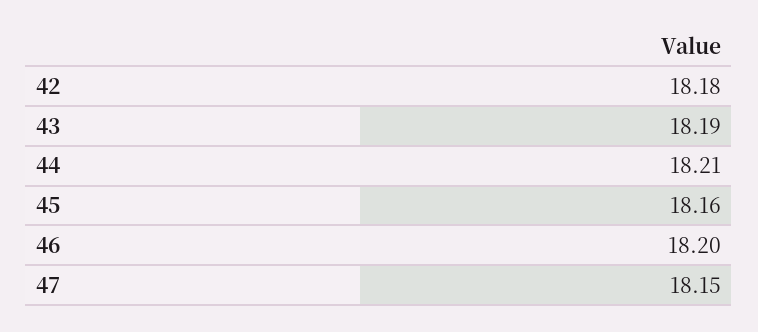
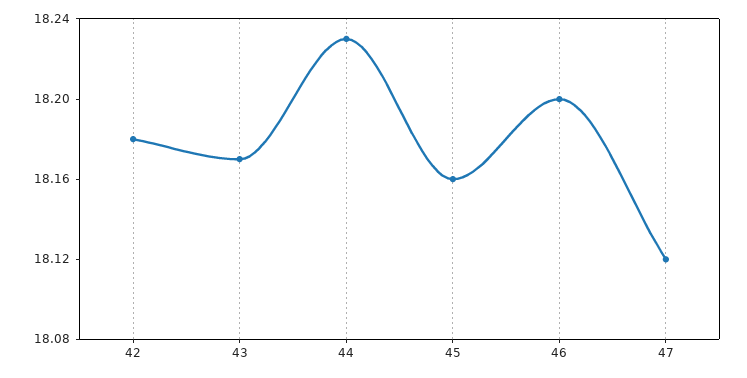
43: 18.19 -> 18.17
44: 18.21 -> 18.23
47: 18.15 -> 18.12

